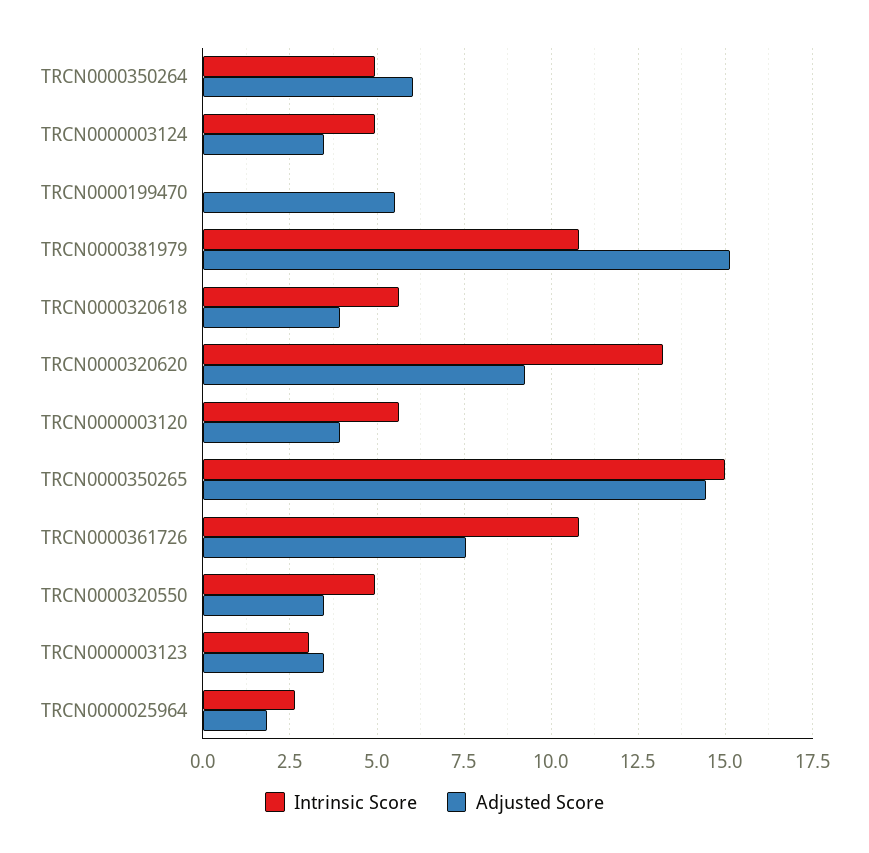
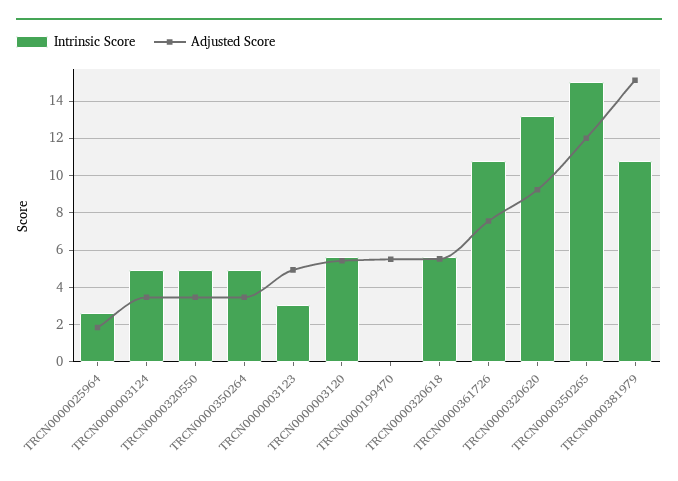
Adjusted Score, TRCN0000350264: 6 -> 3.5
Adjusted Score, TRCN0000320618: 4 -> 5.5
Adjusted Score, TRCN0000003120: 4 -> 5.5
Adjusted Score, TRCN0000350265: 14.5 -> 12
Adjusted Score, TRCN0000003123: 3.5 -> 5

